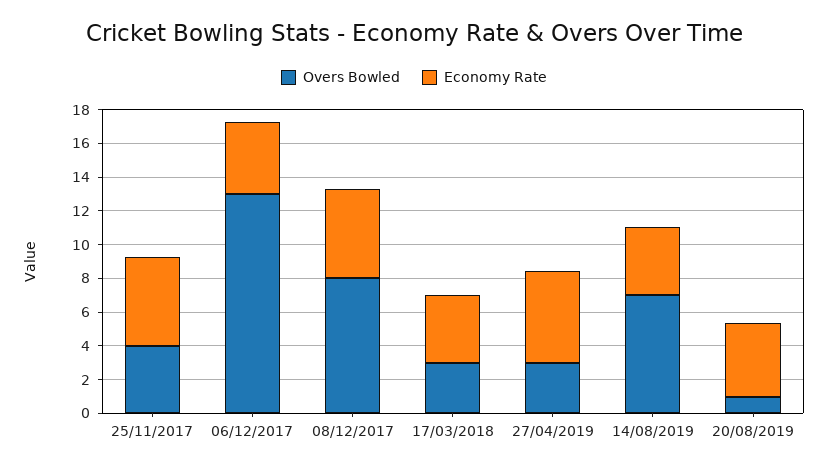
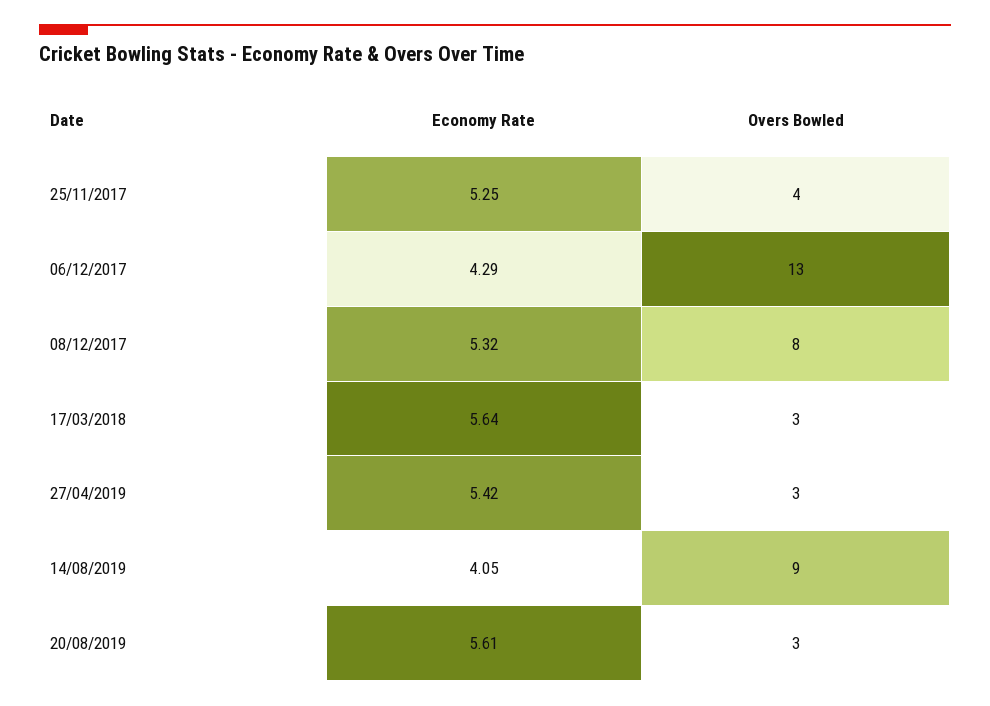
Economy Rate, 17/03/2018: 4 -> 5.64
Overs Bowled, 14/08/2019: 7 -> 9
Overs Bowled, 20/08/2019: 1 -> 3
Economy Rate, 20/08/2019: 4.5 -> 5.61

